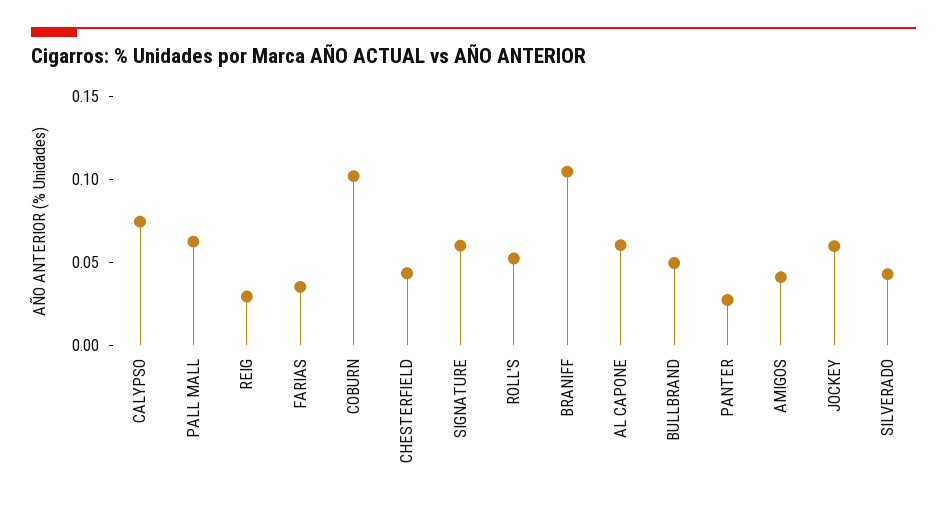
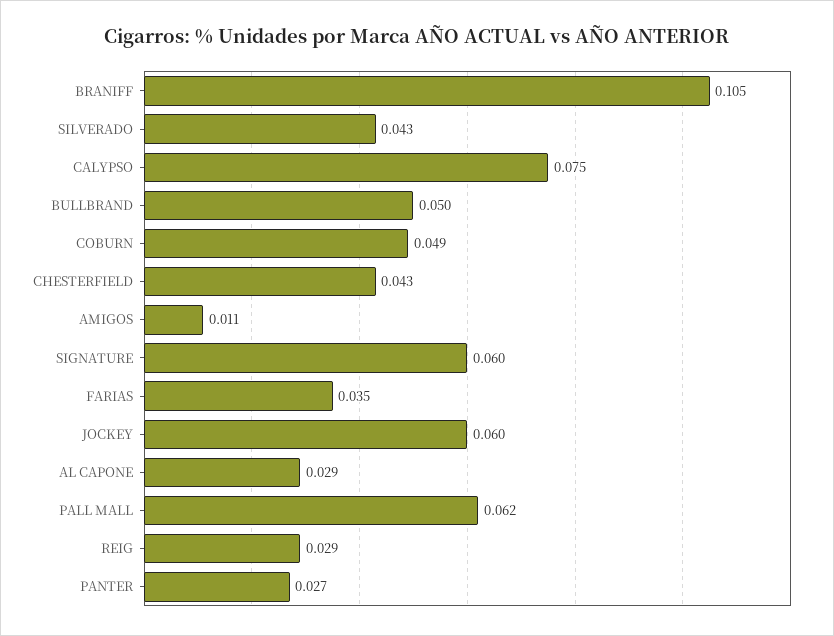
COBURN: 0.1 -> 0.049
ROLL'S: 0.05 -> none
AL CAPONE: 0.06 -> 0.029
AMIGOS: 0.04 -> 0.011

